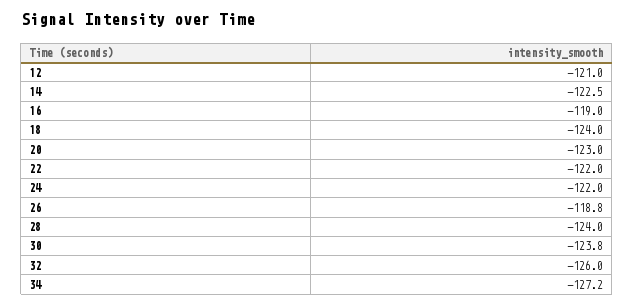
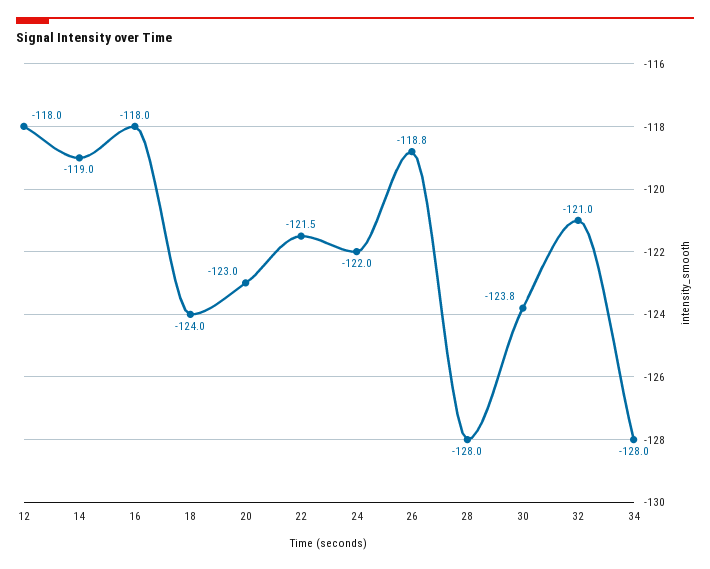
12: -121 -> -118
14: -122.5 -> -119
16: -119 -> -118
22: -122 -> -121.5
28: -124 -> -128
32: -126 -> -121
34: -127.2 -> -128

